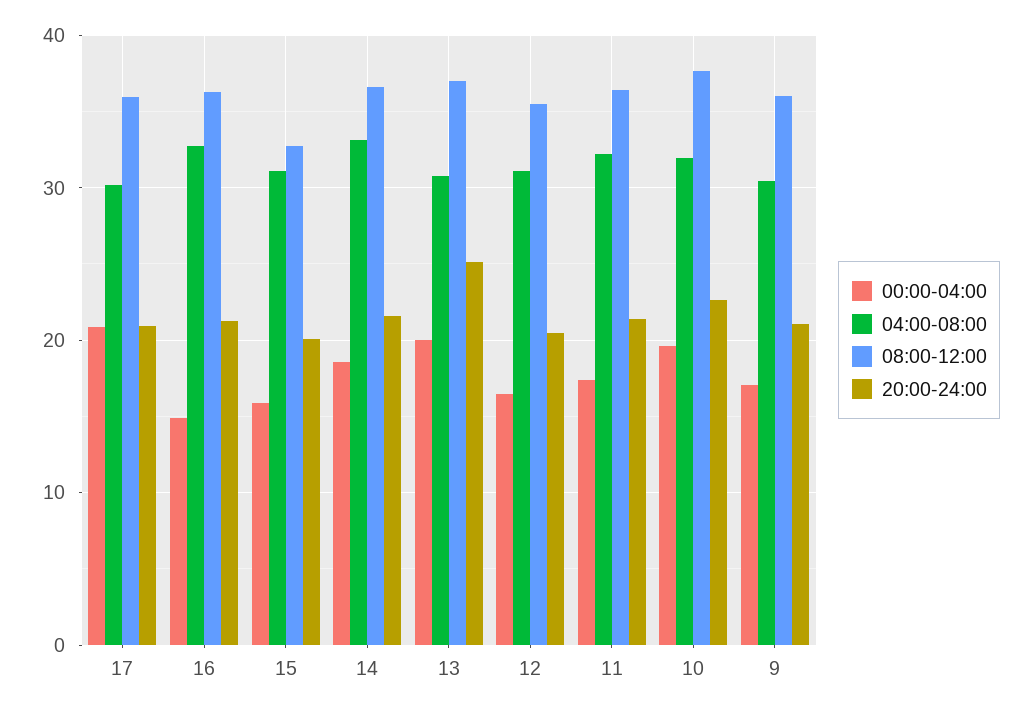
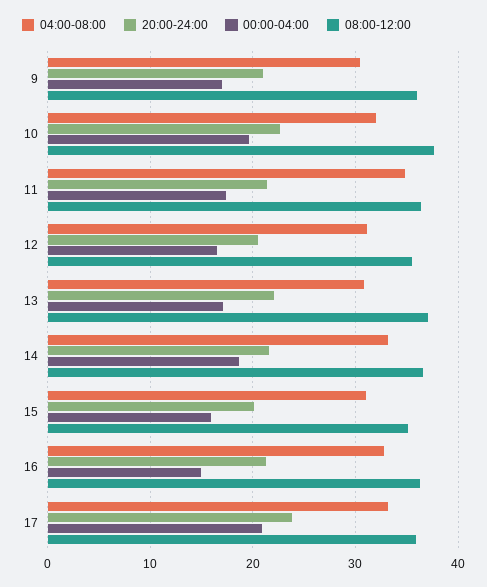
04:00-08:00, 17: 30 -> 33
20:00-24:00, 17: 21 -> 24
08:00-12:00, 15: 33 -> 35
00:00-04:00, 13: 20 -> 17
20:00-24:00, 13: 25 -> 22
04:00-08:00, 11: 32 -> 35

